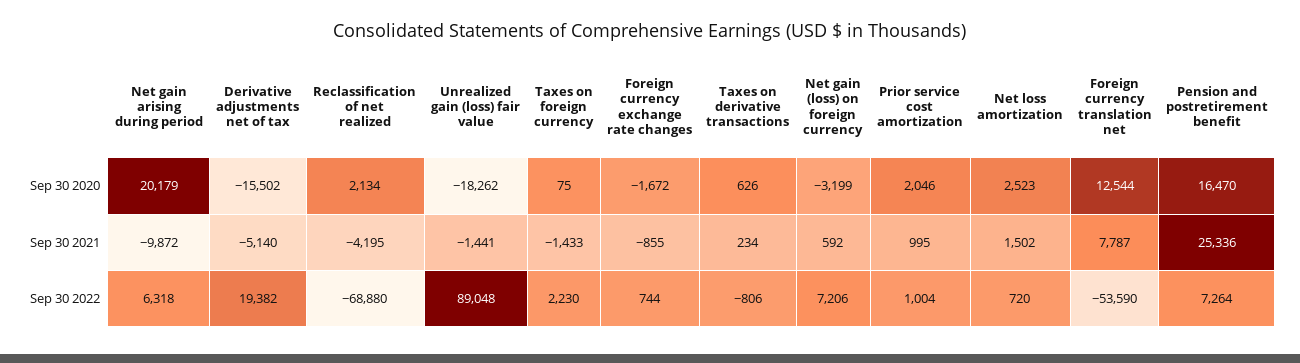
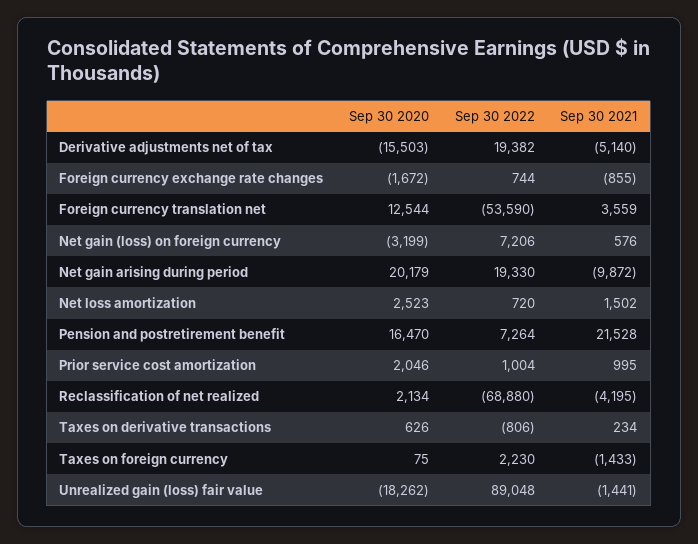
Derivative adjustments net of tax, Sep 30 2020: -15502 -> -15503
Net gain (loss) on foreign currency, Sep 30 2021: 592 -> 576
Foreign currency translation net, Sep 30 2021: 7787 -> 3559
Pension and postretirement benefit, Sep 30 2021: 25336 -> 21528
Net gain arising during period, Sep 30 2022: 6318 -> 19330

